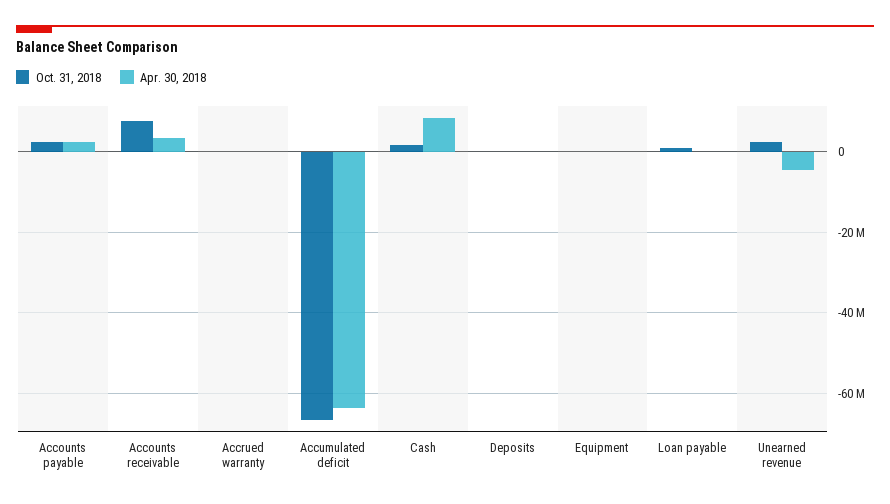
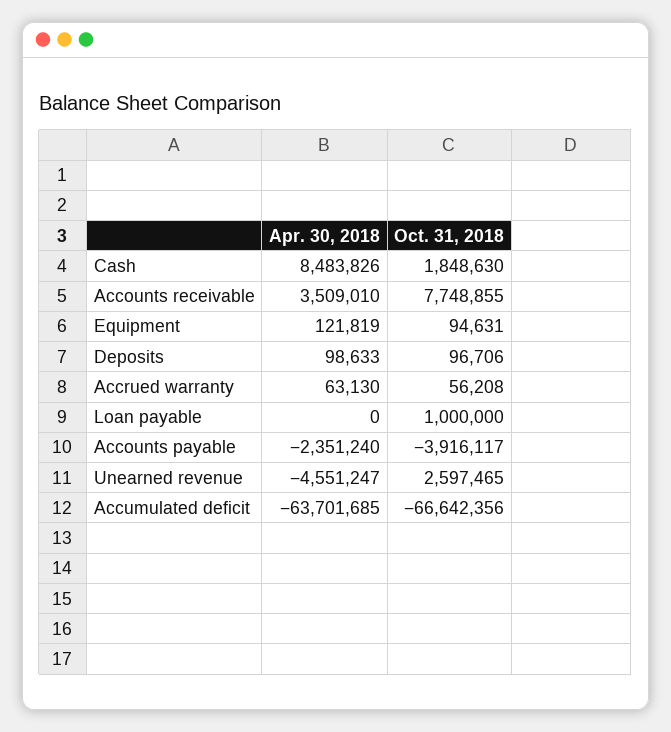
Oct. 31, 2018, Accounts payable: 2000000 -> -3916117
Apr. 30, 2018, Accounts payable: 2000000 -> -2351240

